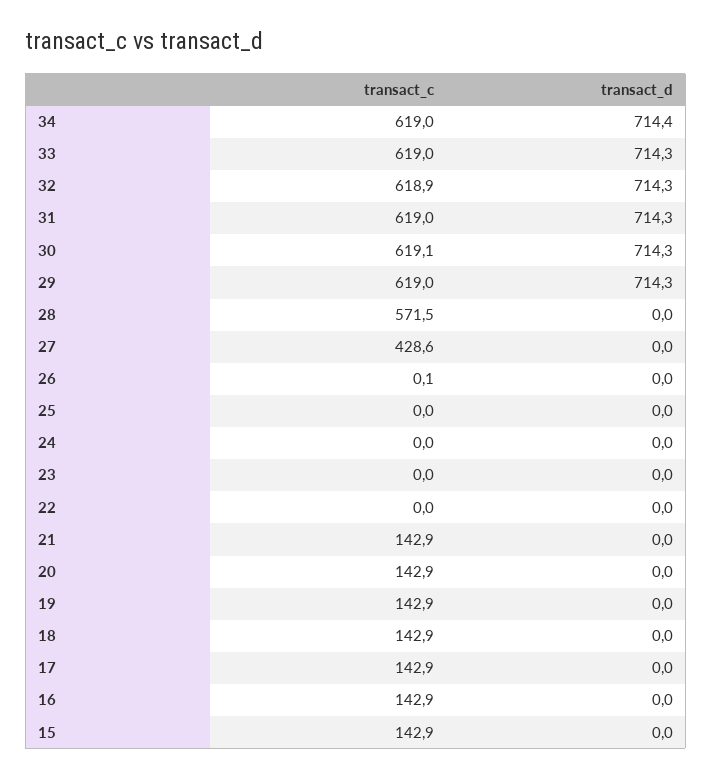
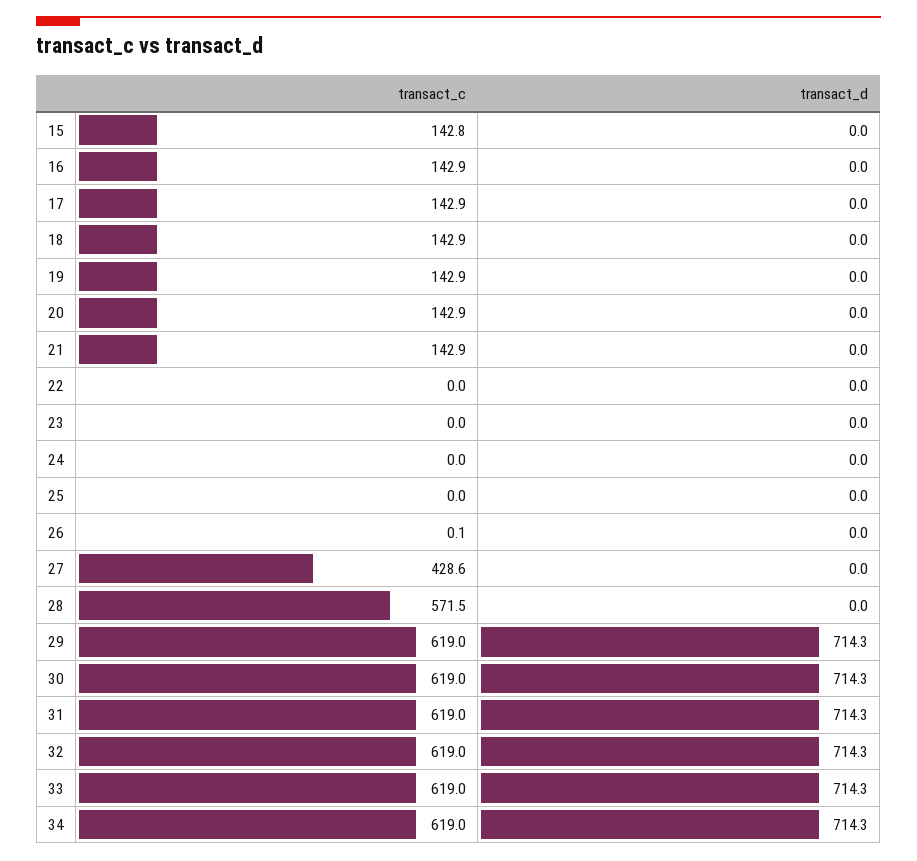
transact_d, 34: 714.4 -> 714.3
transact_c, 32: 618.9 -> 619
transact_c, 30: 619.1 -> 619
transact_c, 15: 142.9 -> 142.8

